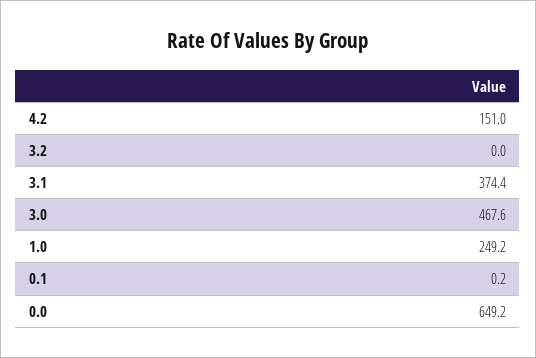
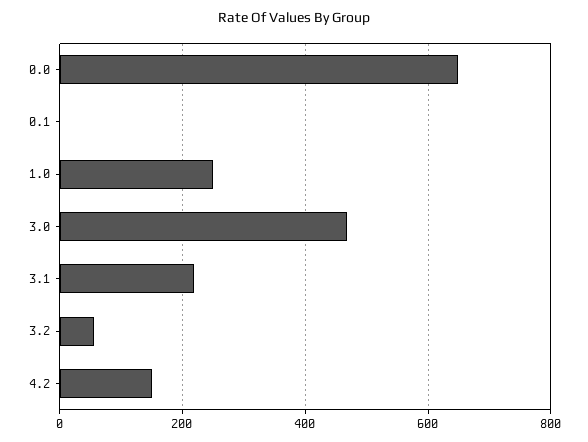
3.2: 0 -> 60
3.1: 374.4 -> 220

